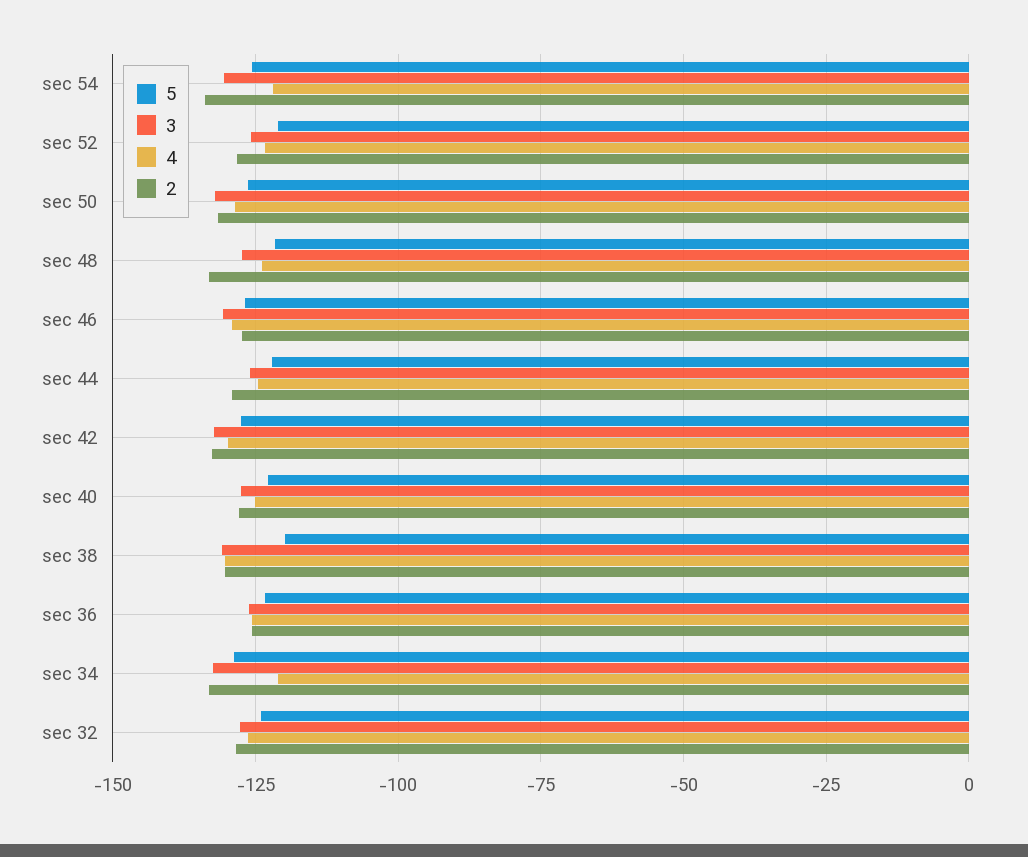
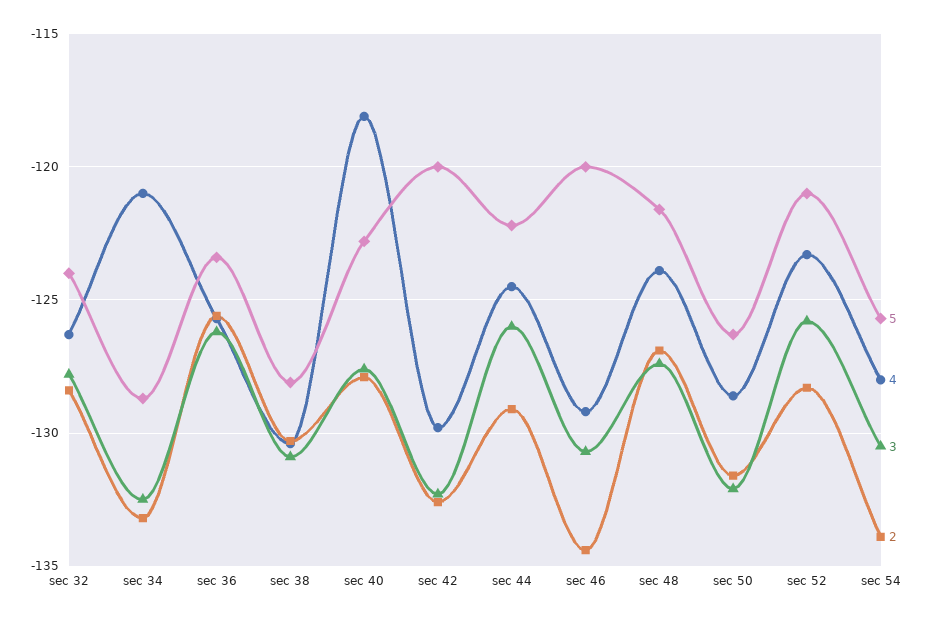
4, sec 54: -122.5 -> -128
2, sec 48: -132.5 -> -127
5, sec 46: -127.5 -> -120
2, sec 46: -127.5 -> -134.5
5, sec 42: -127.5 -> -120
4, sec 40: -125 -> -118
5, sec 38: -120 -> -128

